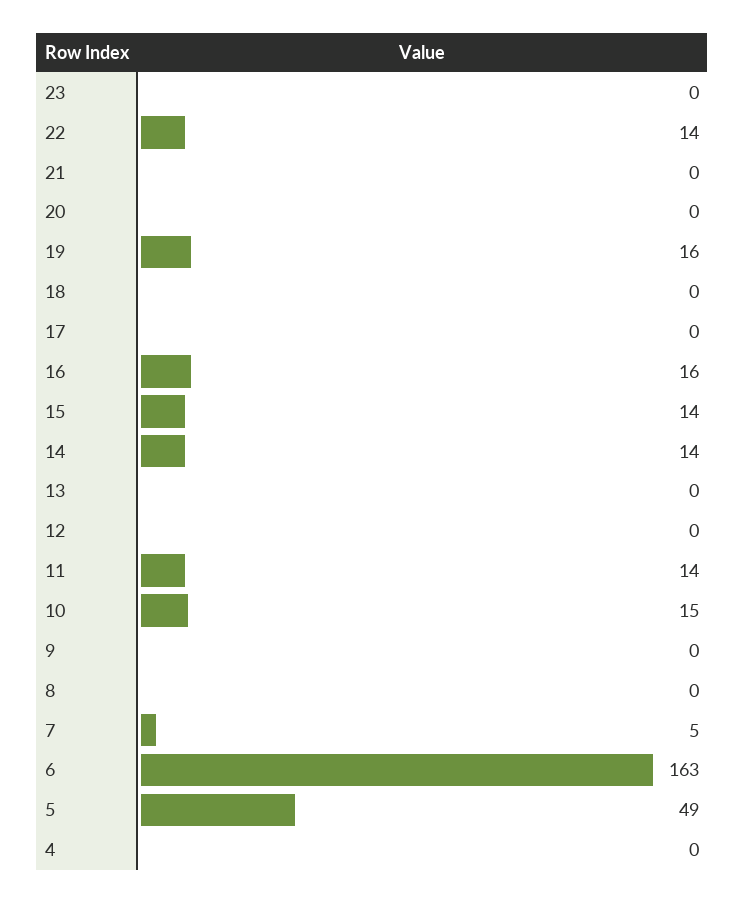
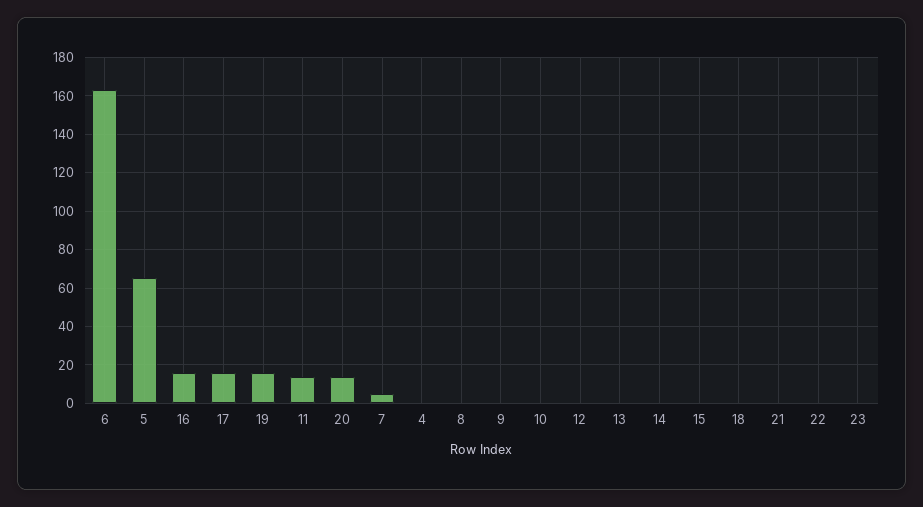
22: 14 -> 0
20: 0 -> 15
17: 0 -> 15
15: 14 -> 0
14: 14 -> 0
10: 15 -> 0
5: 49 -> 65

